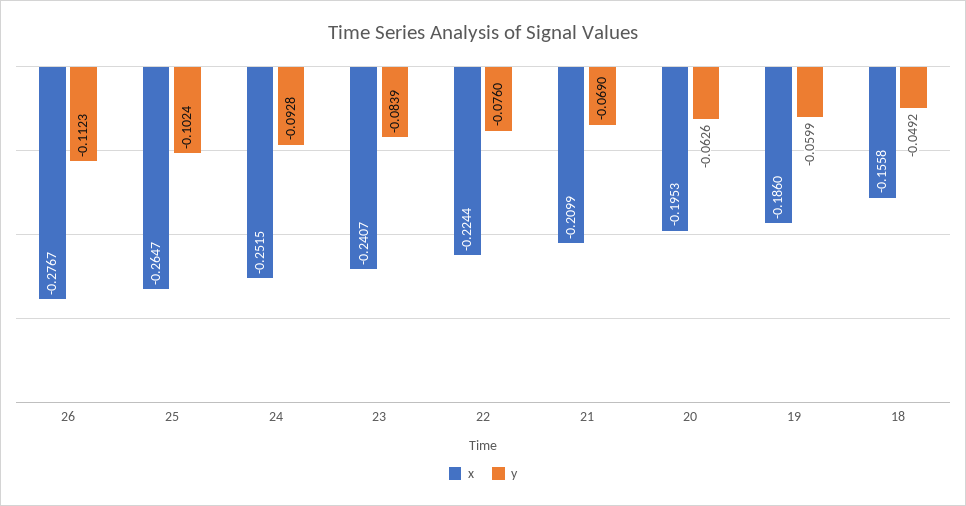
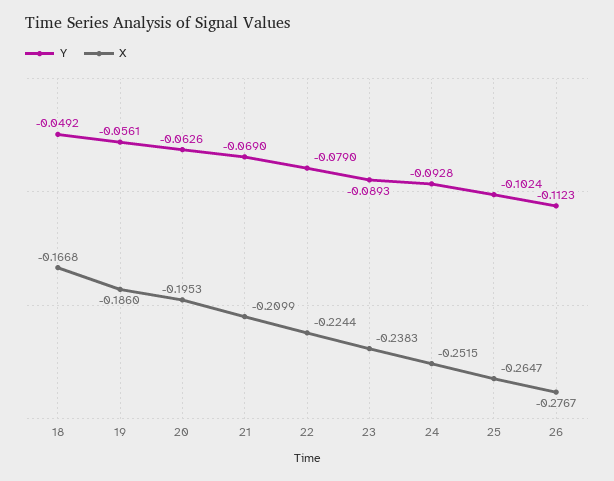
x, 23: -0.2407 -> -0.2383
y, 23: -0.0839 -> -0.0893
y, 22: -0.076 -> -0.079
y, 19: -0.0599 -> -0.0561
x, 18: -0.1558 -> -0.1668

